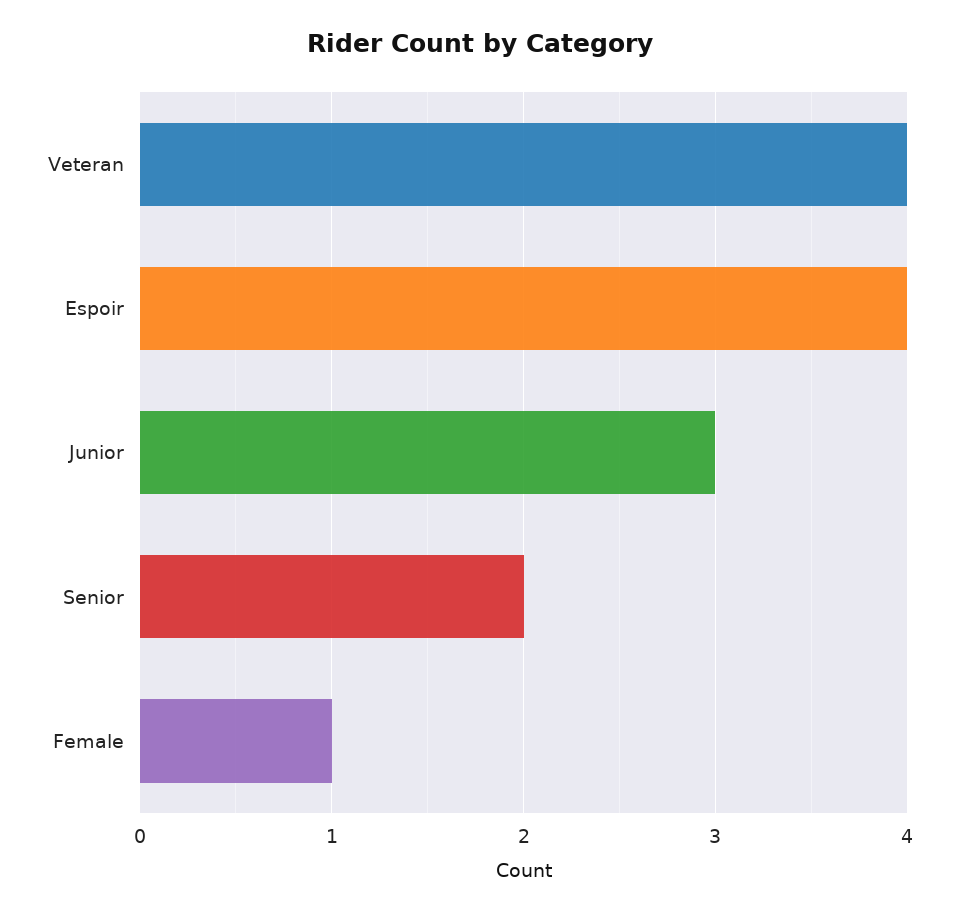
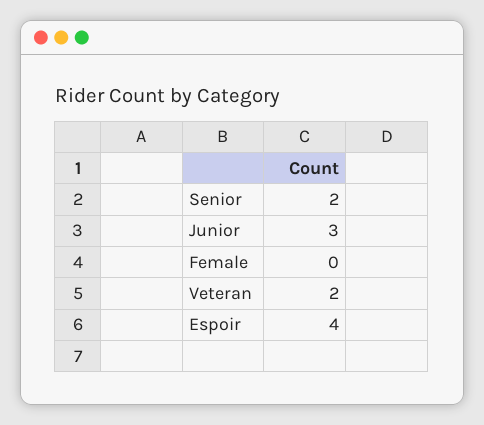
Veteran: 4 -> 2
Female: 1 -> 0

